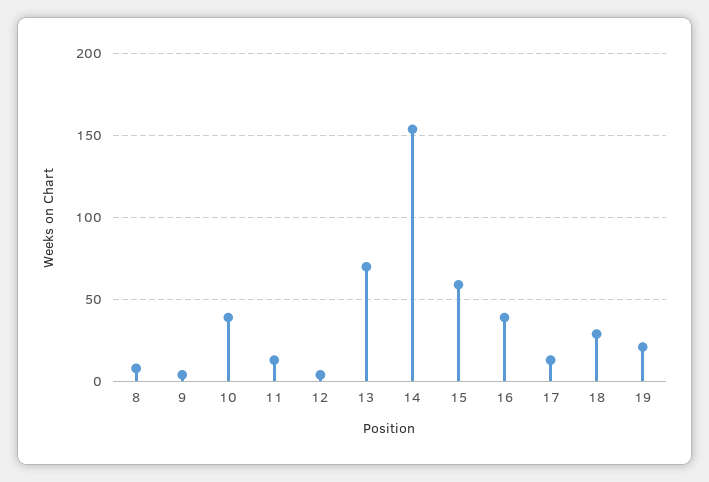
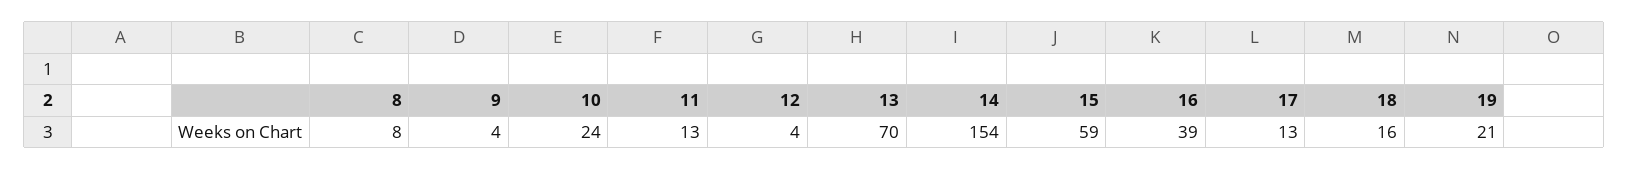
10: 40 -> 24
18: 30 -> 16

